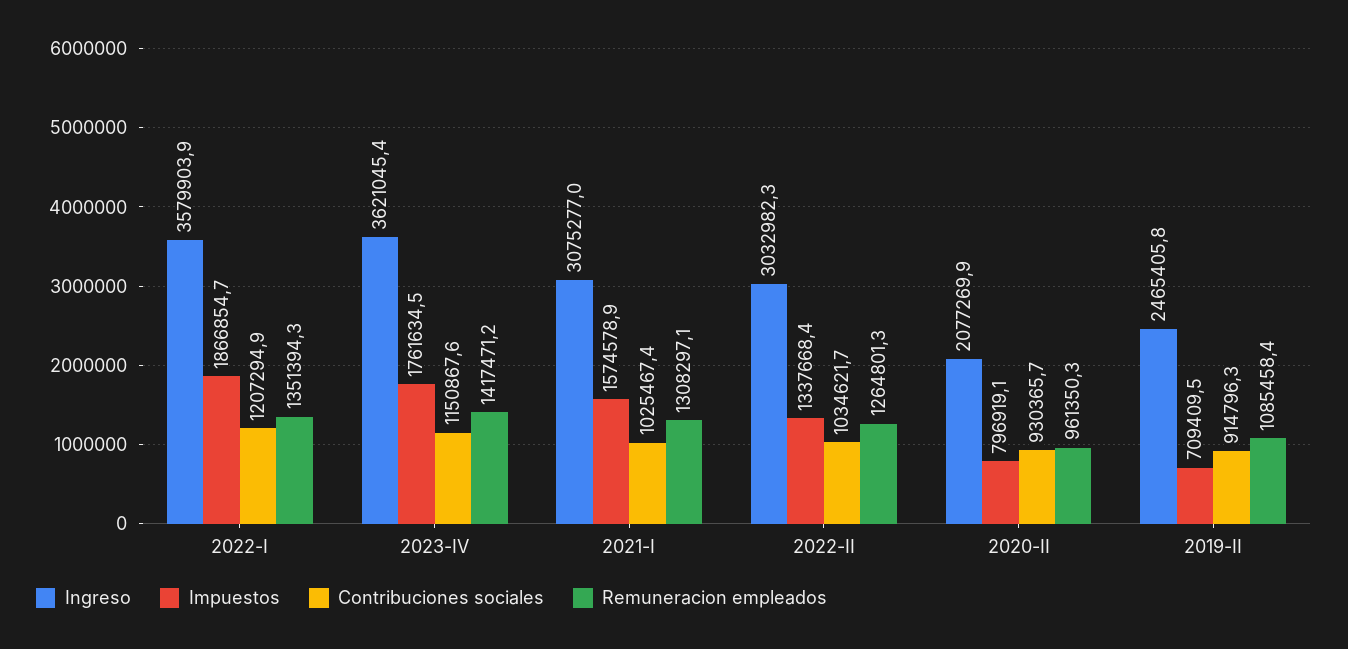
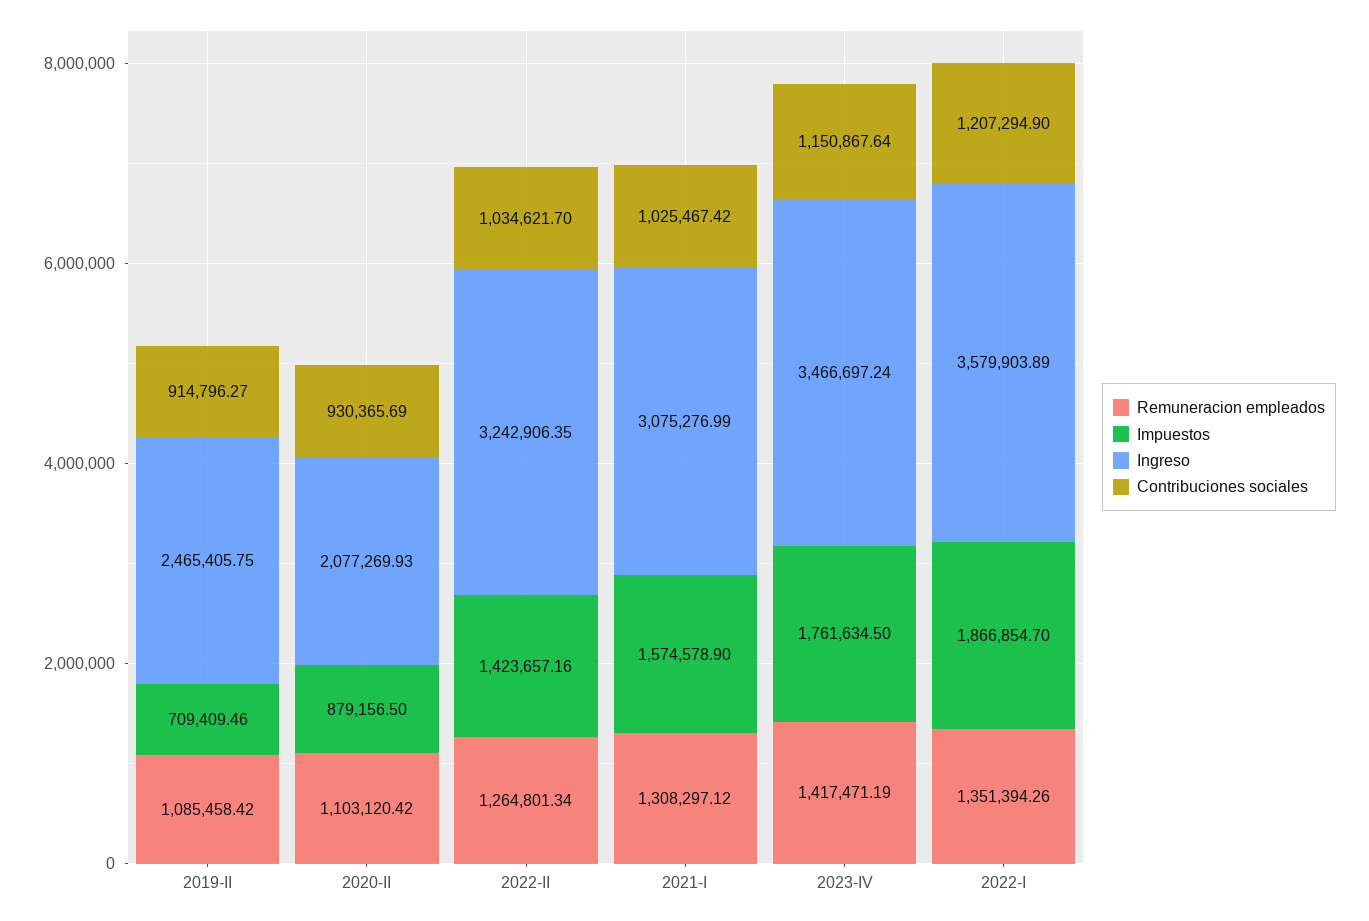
Ingreso, 2023-IV: 3621045.4 -> 3466697.24
Ingreso, 2022-II: 3032982.3 -> 3242906.35
Impuestos, 2022-II: 1337668.4 -> 1423657.16
Impuestos, 2020-II: 796919.1 -> 879156.5
Remuneracion empleados, 2020-II: 961350.3 -> 1103120.42

